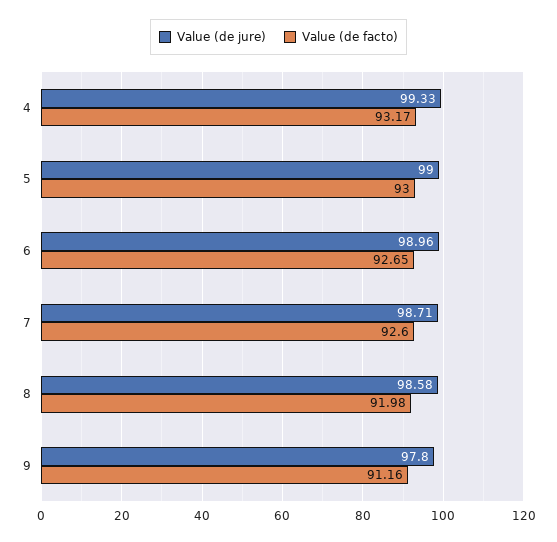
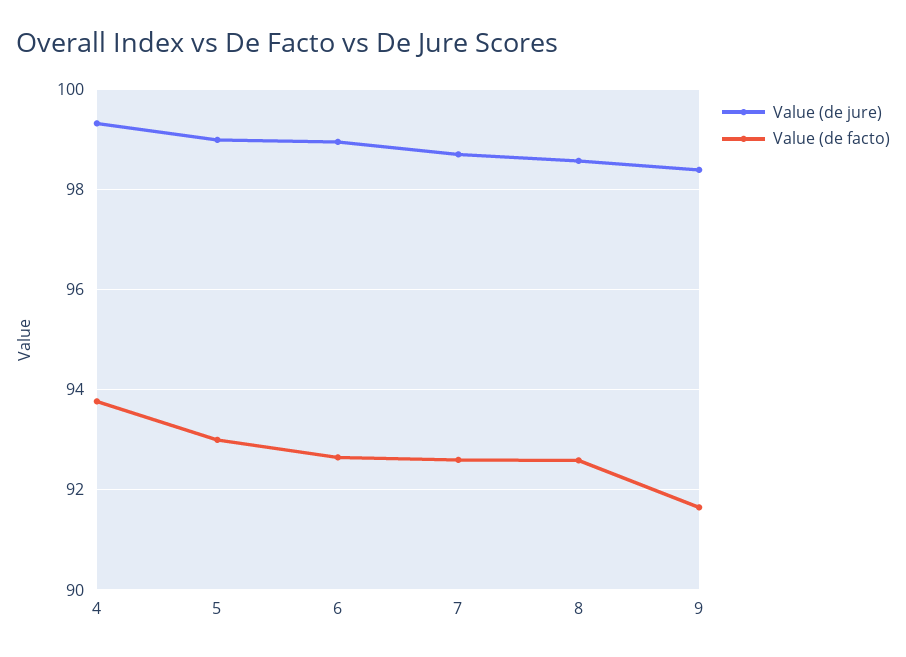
Value (de facto), 4: 93.17 -> 93.8
Value (de facto), 8: 91.98 -> 92.6
Value (de jure), 9: 97.8 -> 98.4
Value (de facto), 9: 91.16 -> 91.6

